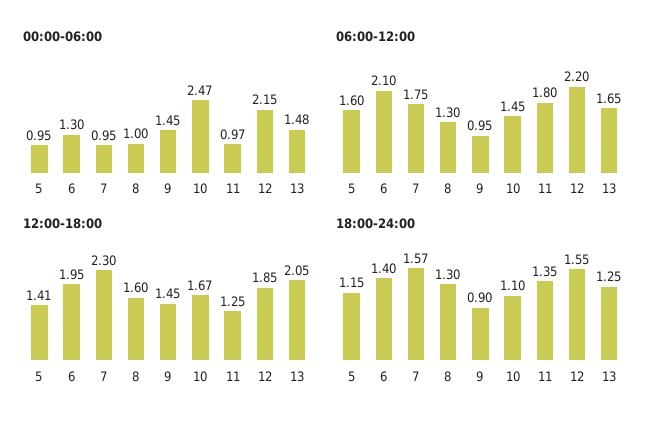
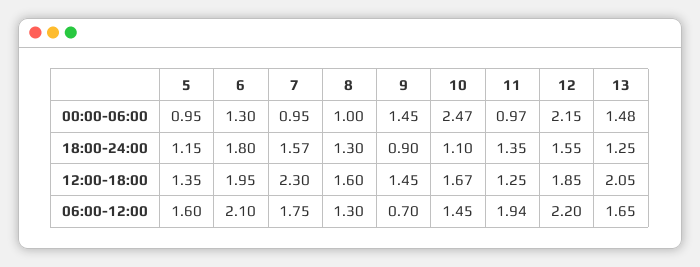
06:00-12:00, 9: 0.95 -> 0.7
06:00-12:00, 11: 1.8 -> 1.94
12:00-18:00, 5: 1.41 -> 1.35
18:00-24:00, 6: 1.4 -> 1.8

